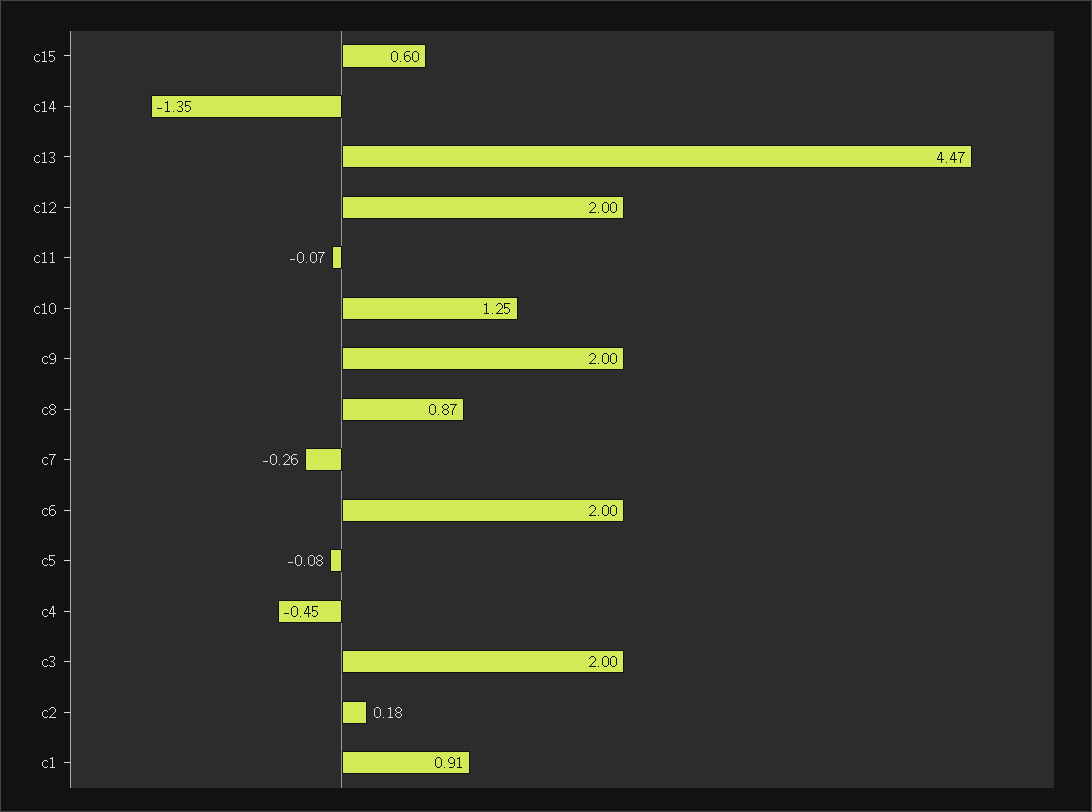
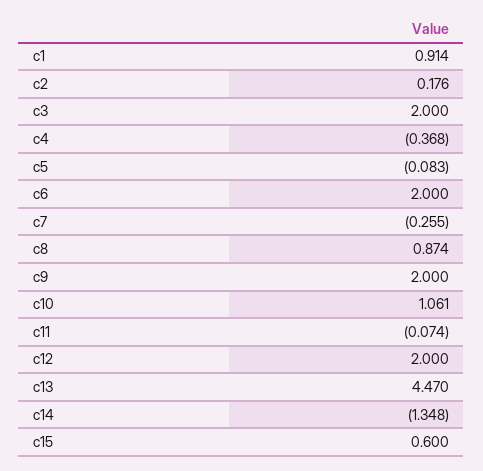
c10: 1.25 -> 1.061
c4: -0.45 -> -0.368

